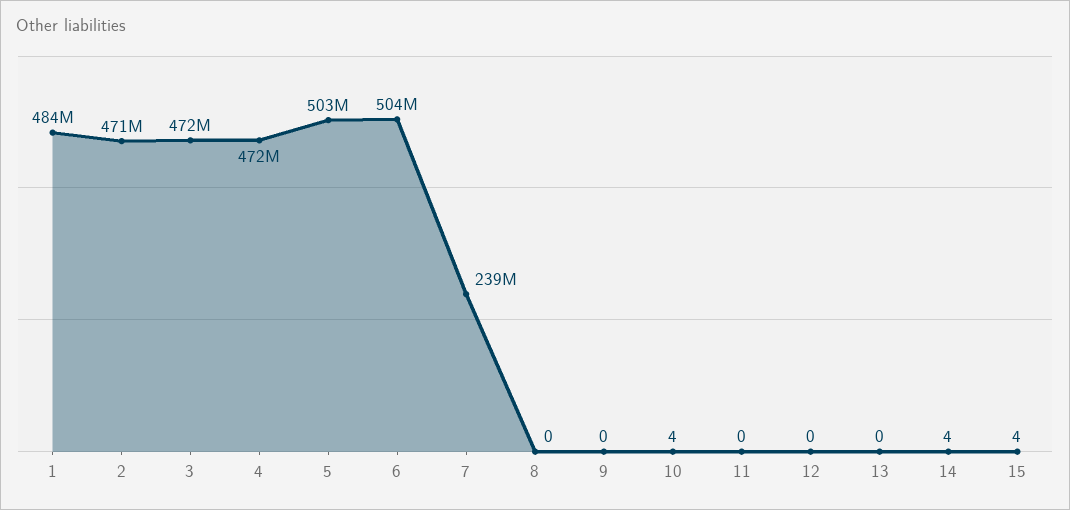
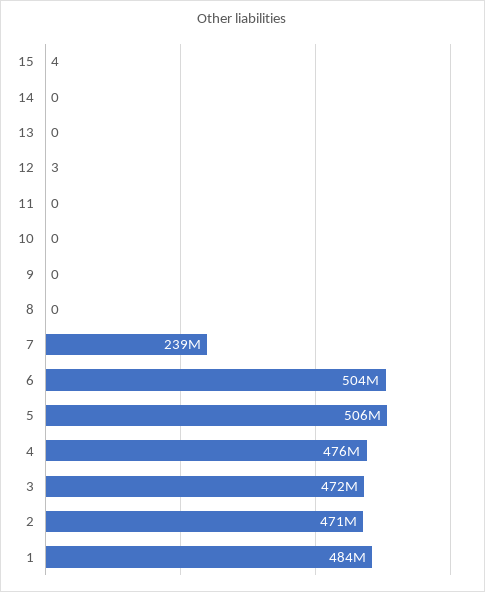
4: 472000000 -> 476000000
5: 503000000 -> 506000000
10: 4 -> 0
12: 0 -> 3
14: 4 -> 0

